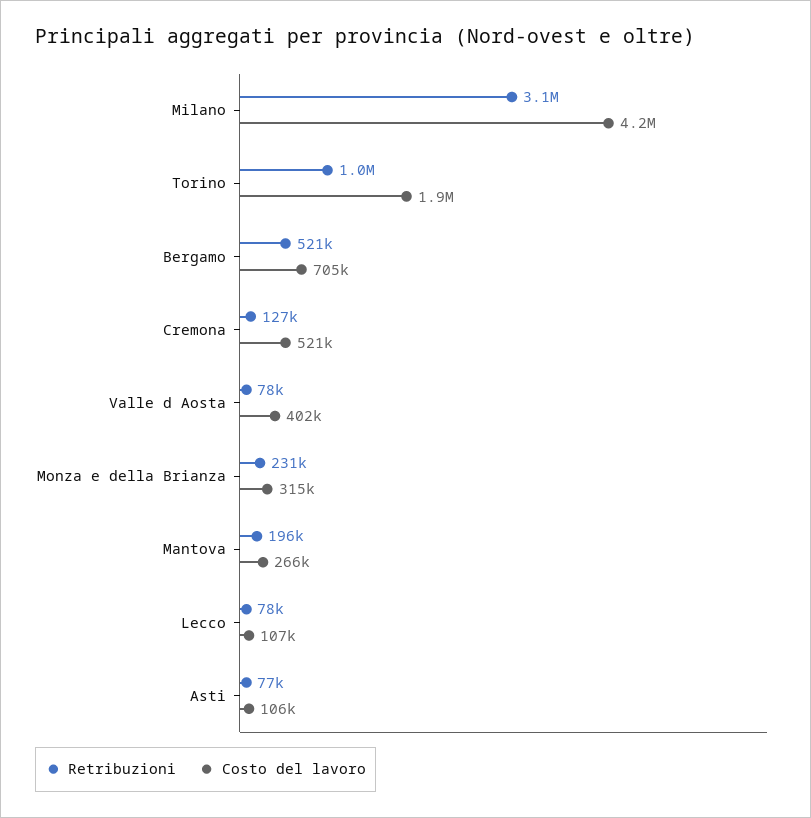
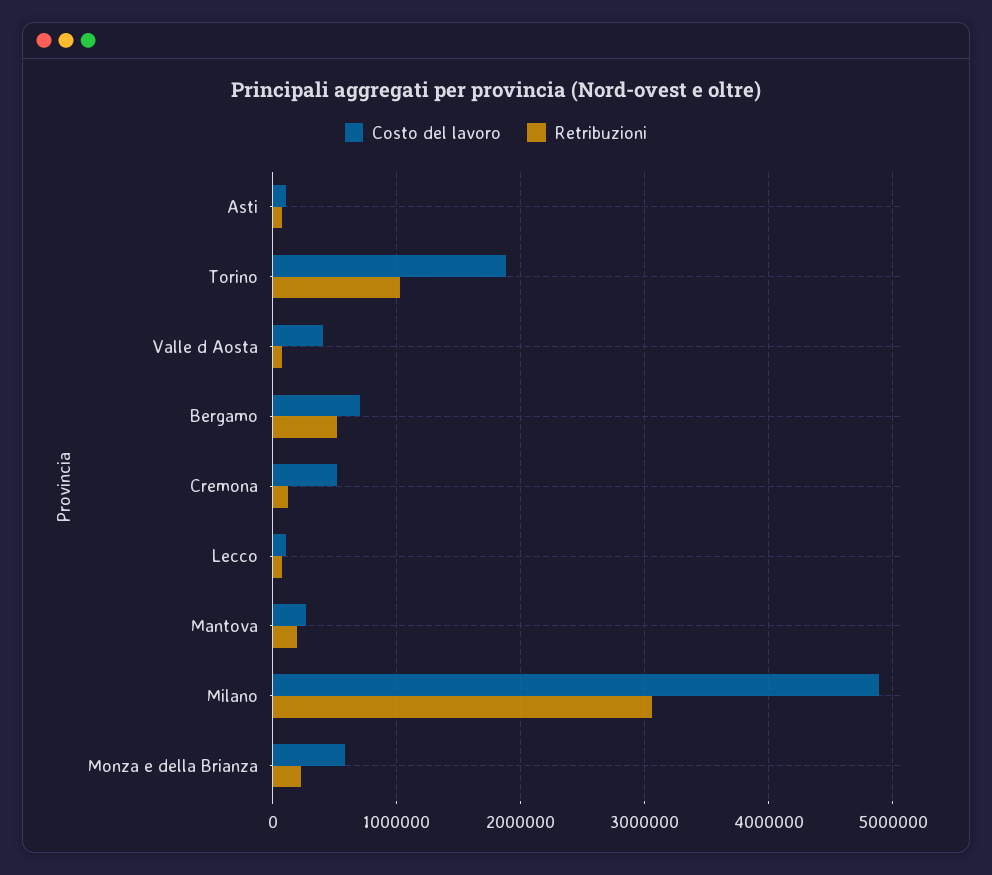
Costo del lavoro, Milano: 4200000 -> 4900000
Costo del lavoro, Monza e della Brianza: 315000 -> 600000

